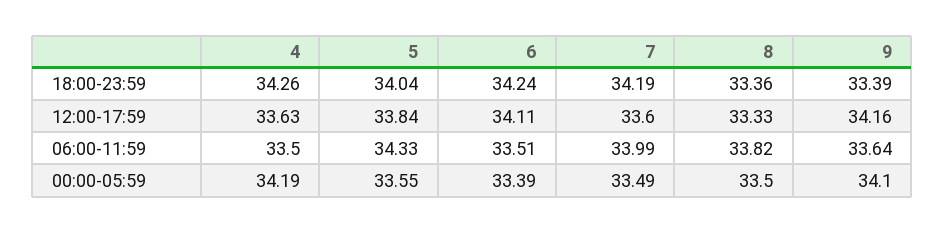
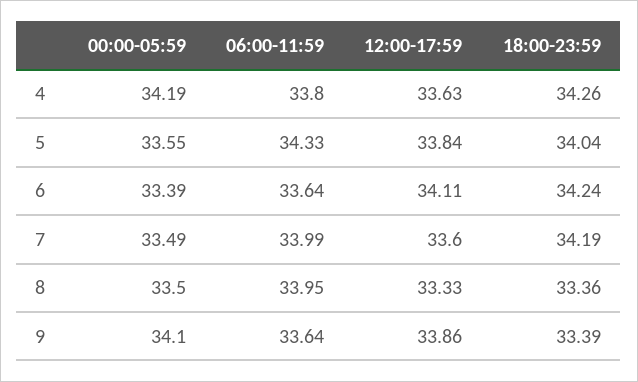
9, 12:00-17:59: 34.16 -> 33.86
4, 06:00-11:59: 33.5 -> 33.8
6, 06:00-11:59: 33.51 -> 33.64
8, 06:00-11:59: 33.82 -> 33.95

